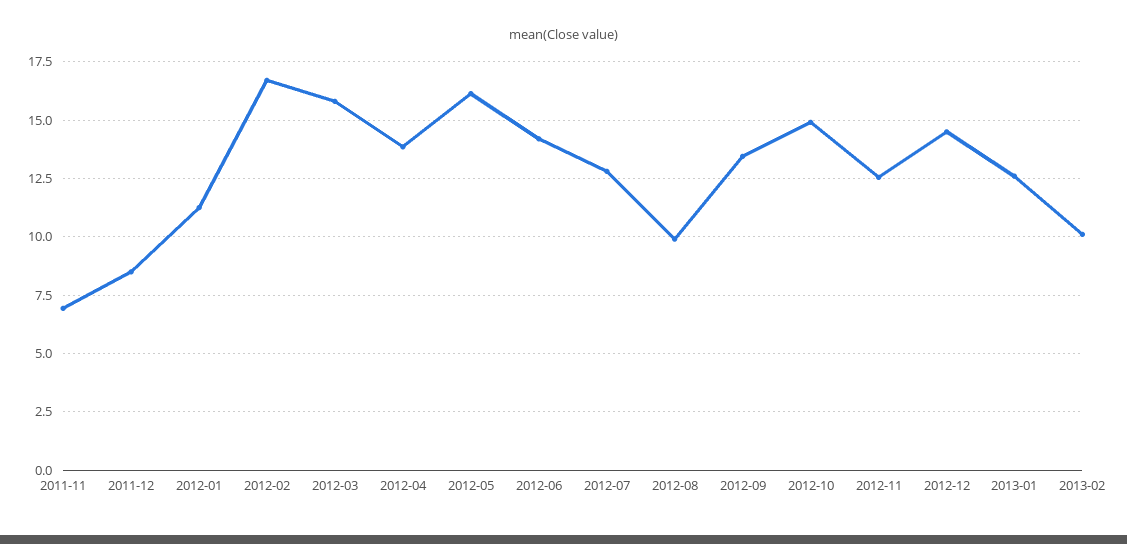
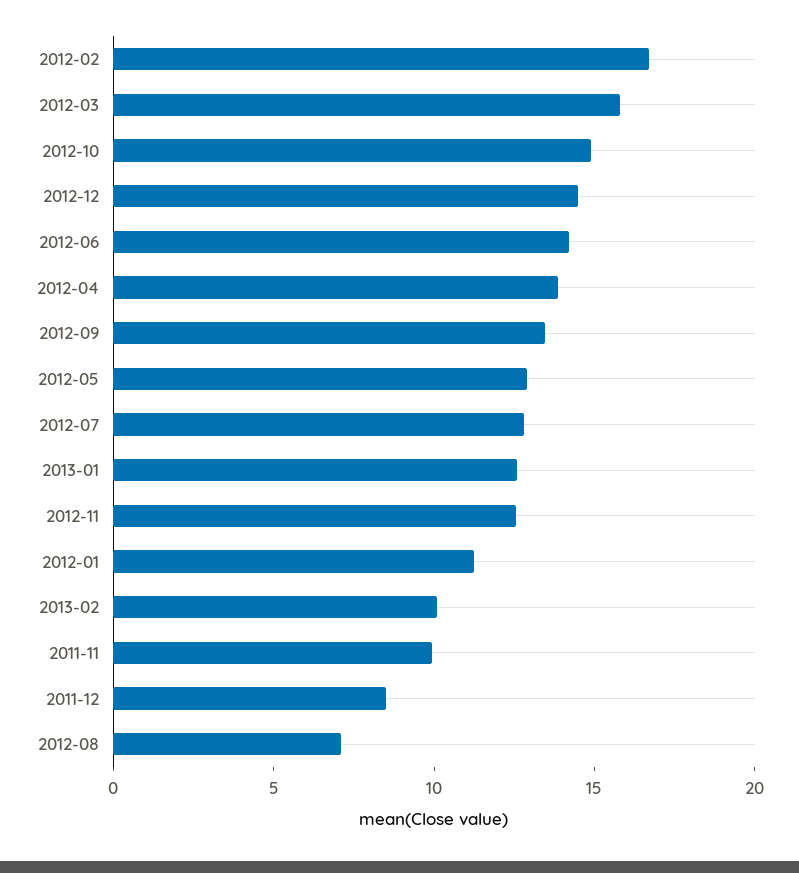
2011-11: 7 -> 10
2012-05: 16 -> 13
2012-08: 10 -> 7

